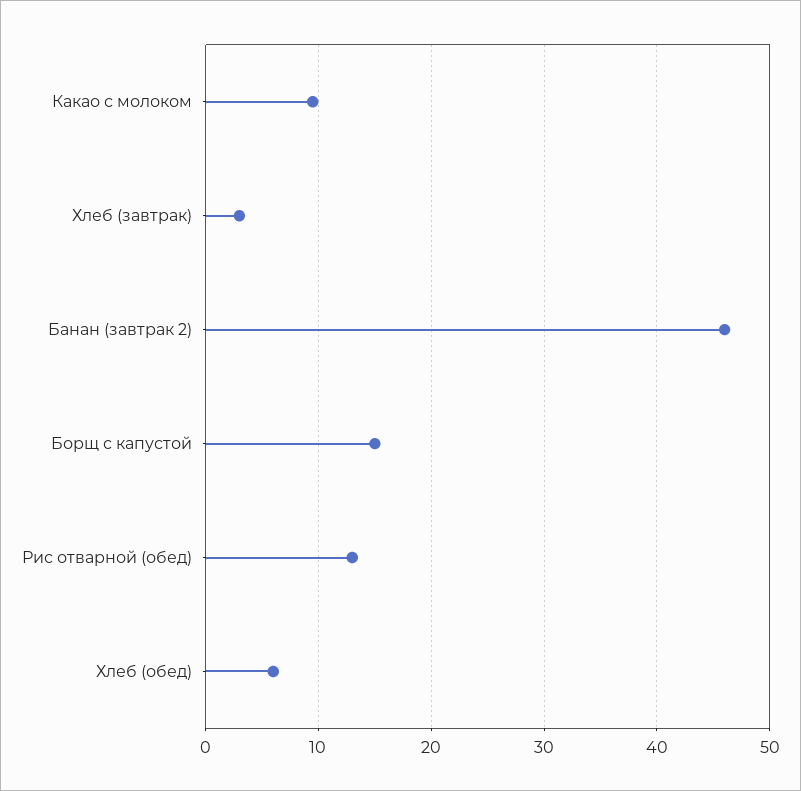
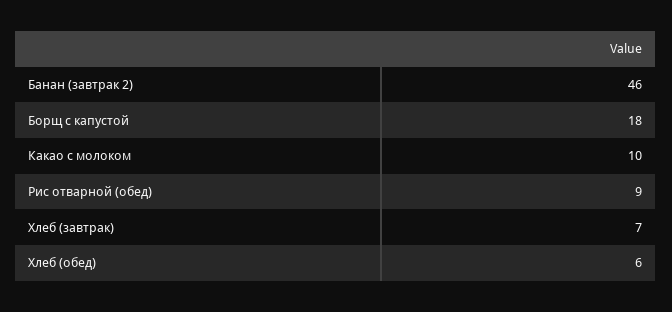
Хлеб (завтрак): 3 -> 7
Борщ с капустой: 15 -> 18
Рис отварной (обед): 13 -> 9

